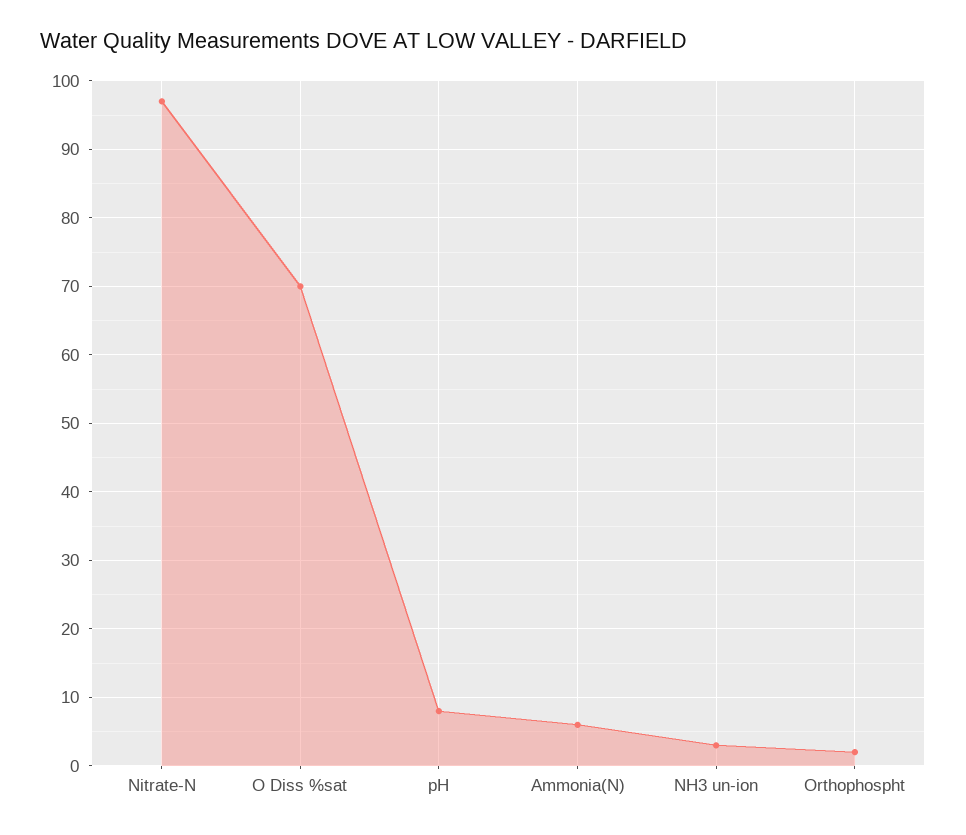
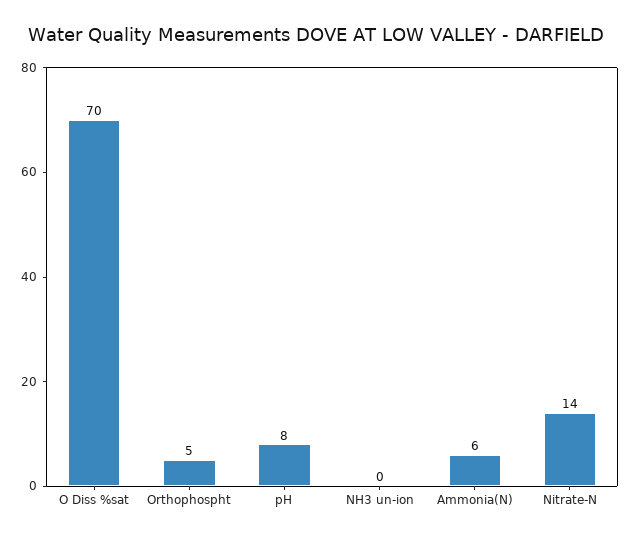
Nitrate-N: 97 -> 14
NH3 un-ion: 3 -> 0
Orthophospht: 2 -> 5

